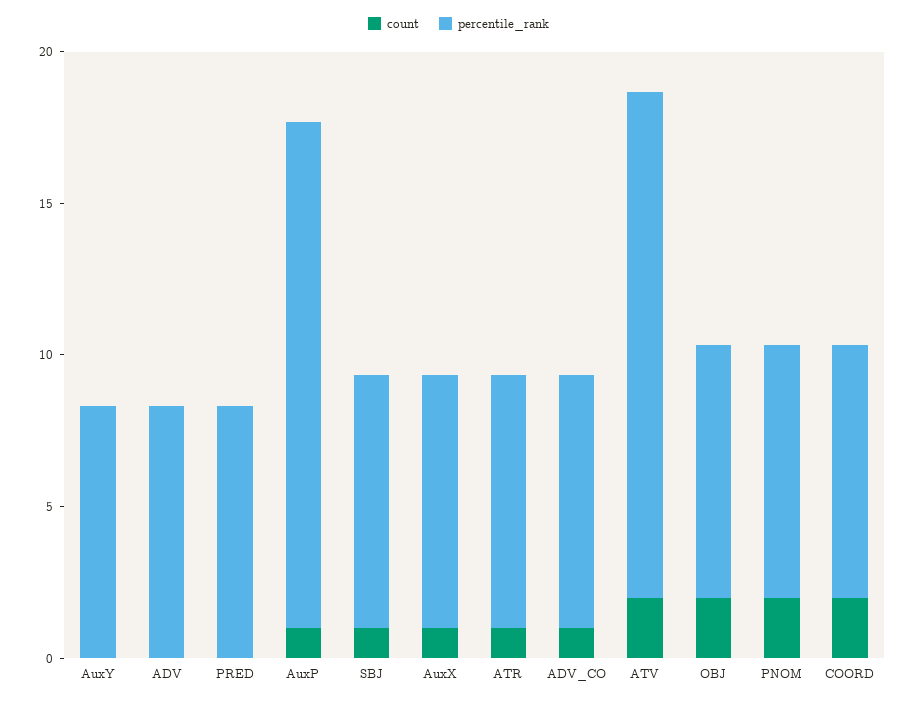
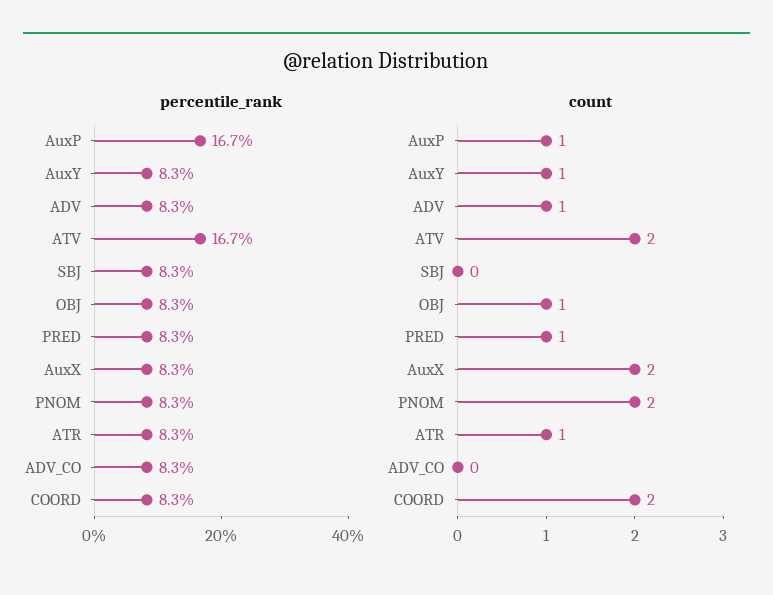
count, AuxY: 0 -> 1
count, ADV: 0 -> 1
count, PRED: 0 -> 1
count, SBJ: 1 -> 0
count, AuxX: 1 -> 2
count, ADV_CO: 1 -> 0
count, OBJ: 2 -> 1

